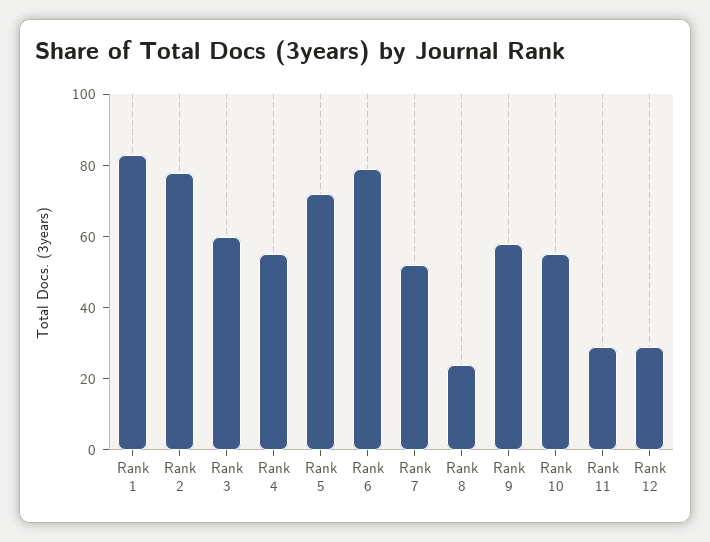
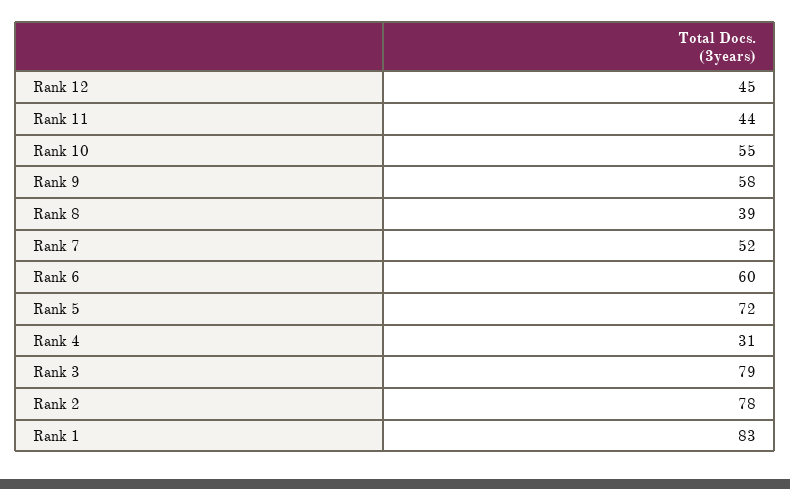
Rank 3: 60 -> 79
Rank 4: 55 -> 31
Rank 6: 80 -> 60
Rank 8: 25 -> 39
Rank 11: 30 -> 44
Rank 12: 30 -> 45

